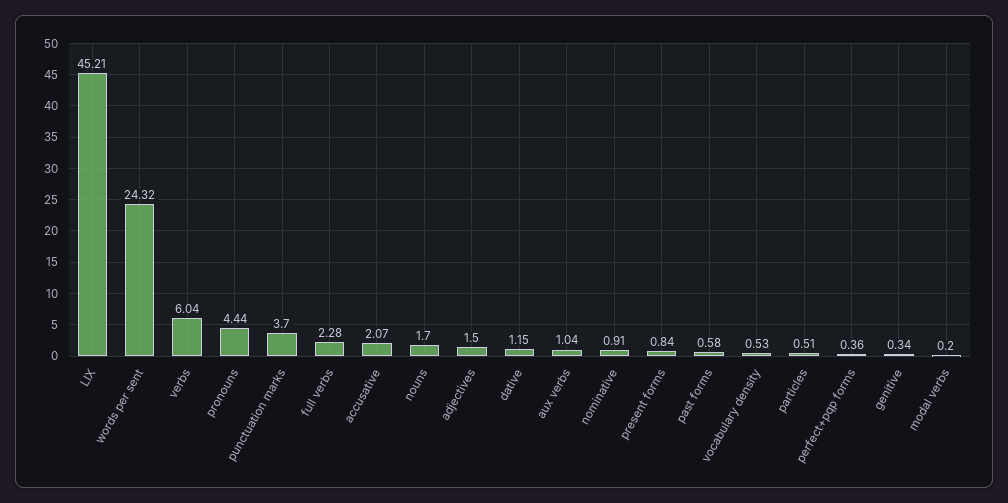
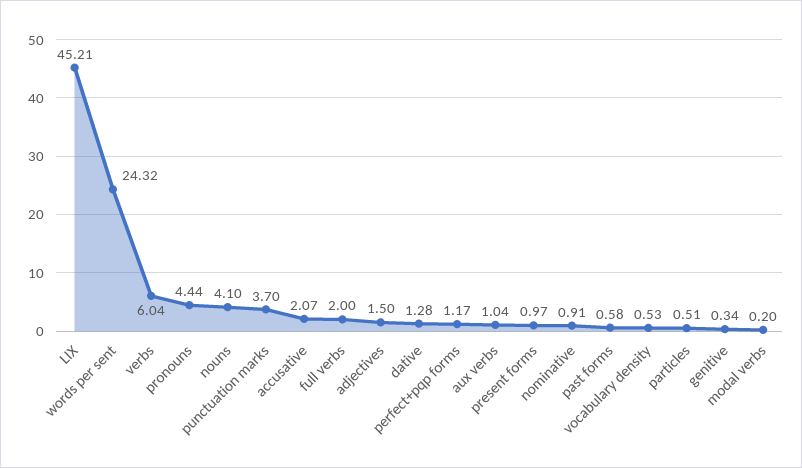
full verbs: 2.28 -> 2
nouns: 1.7 -> 4.1
dative: 1.15 -> 1.28
present forms: 0.84 -> 0.97
perfect+pqp forms: 0.36 -> 1.17

